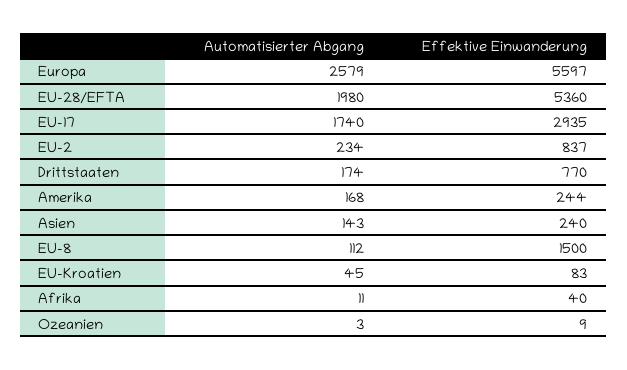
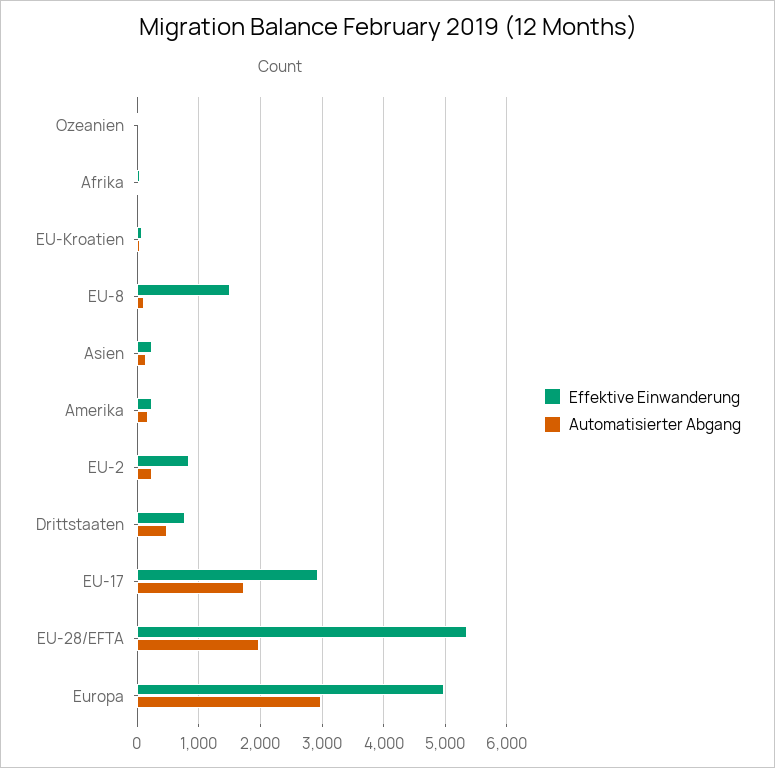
Automatisierter Abgang, Europa: 2579 -> 3000
Effektive Einwanderung, Europa: 5597 -> 5000
Automatisierter Abgang, Drittstaaten: 174 -> 500

